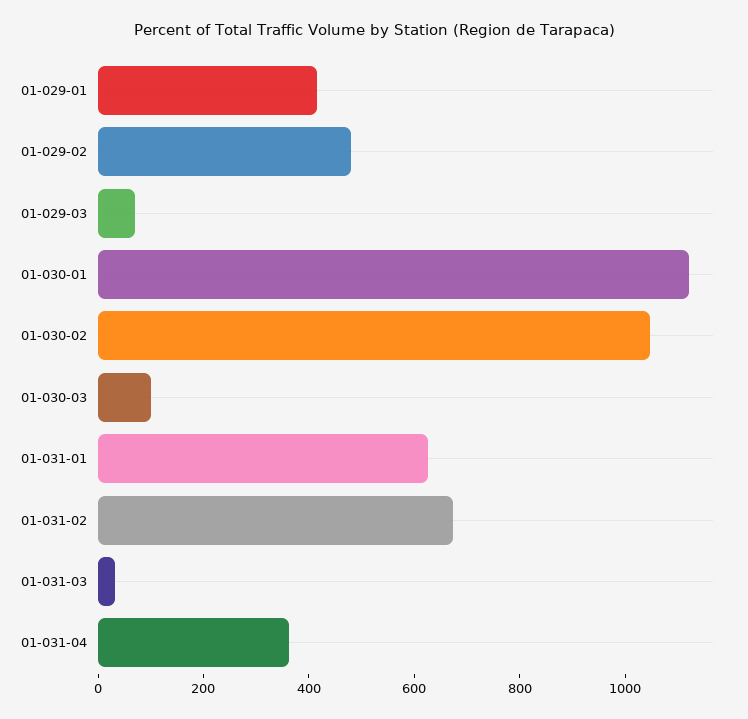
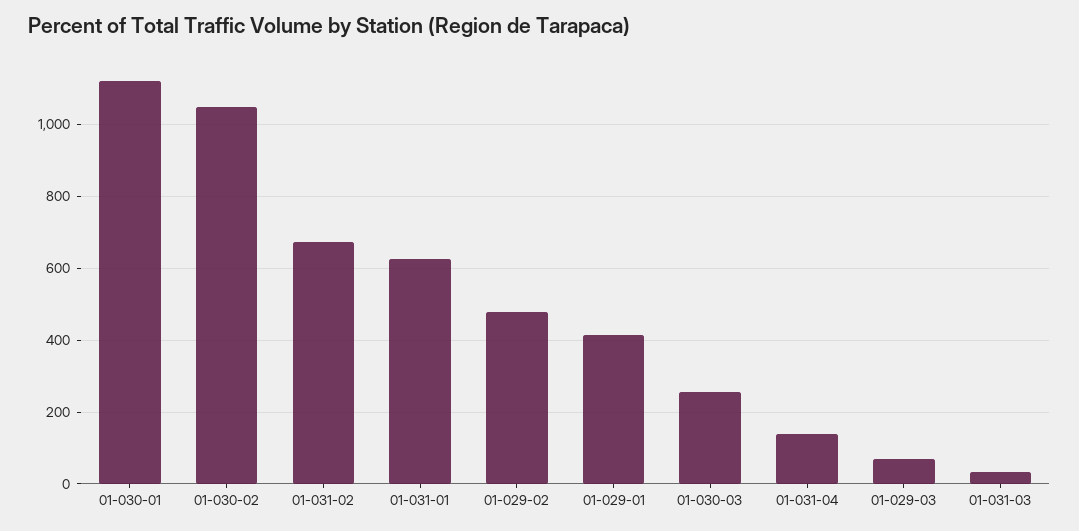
01-030-03: 100 -> 260
01-031-04: 350 -> 140

